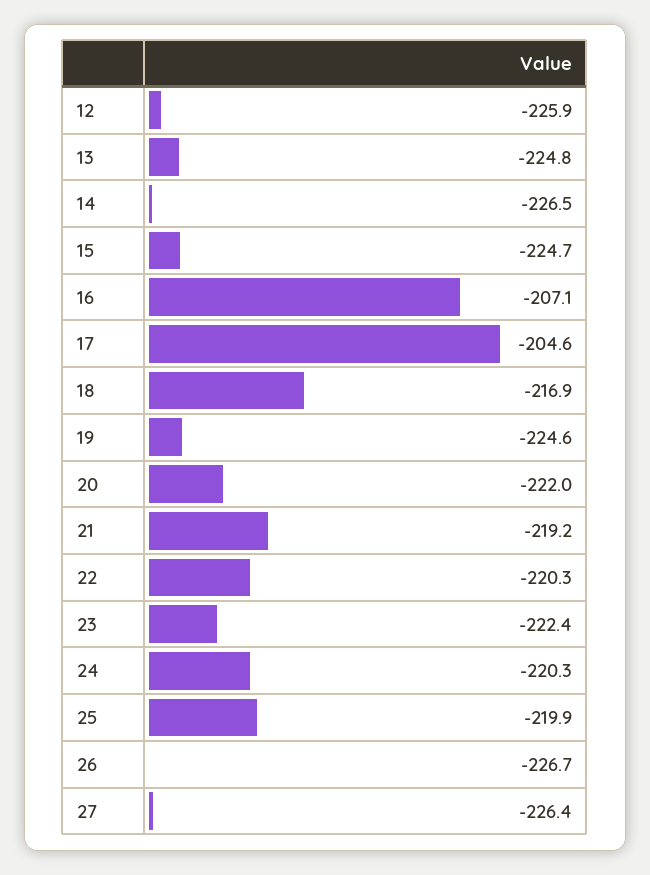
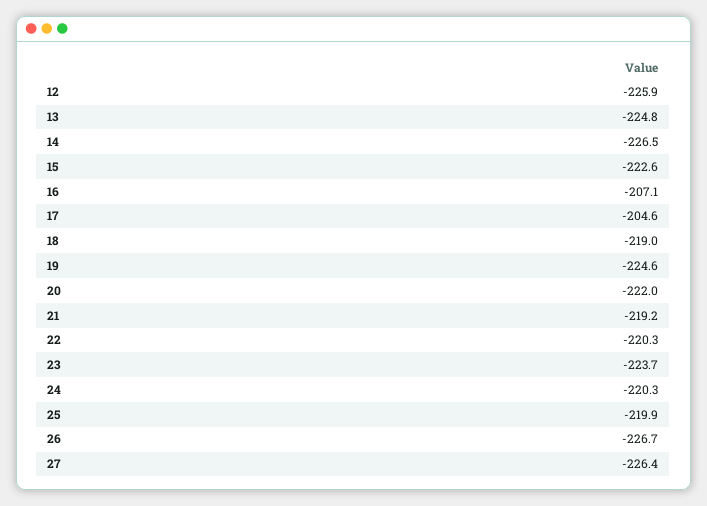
15: -224.7 -> -222.6
18: -216.9 -> -219
23: -222.4 -> -223.7

